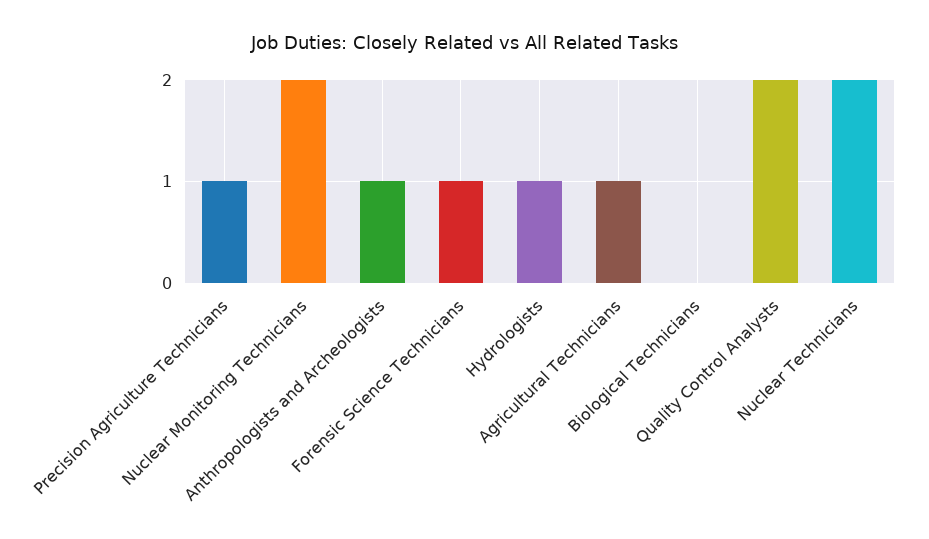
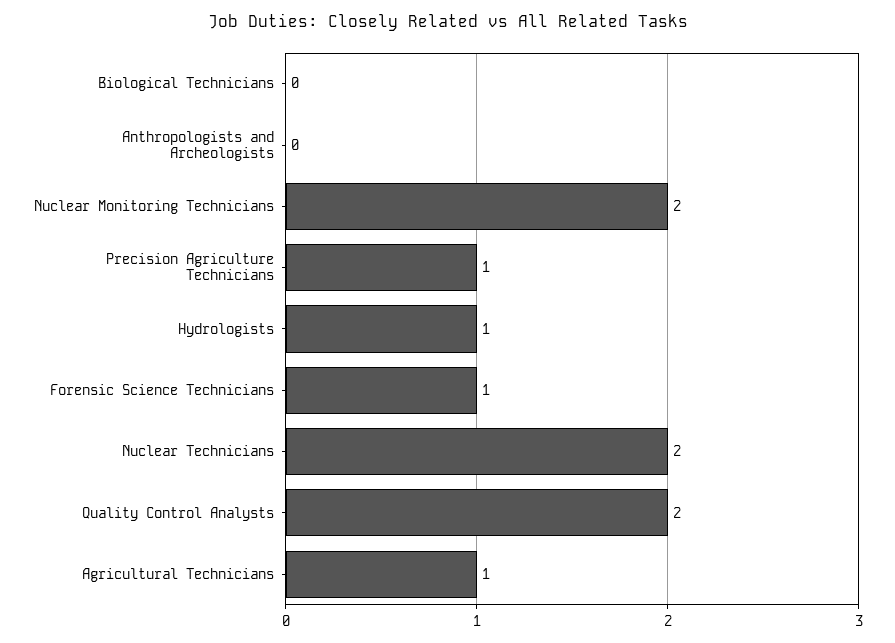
Anthropologists and Archeologists: 1 -> 0

